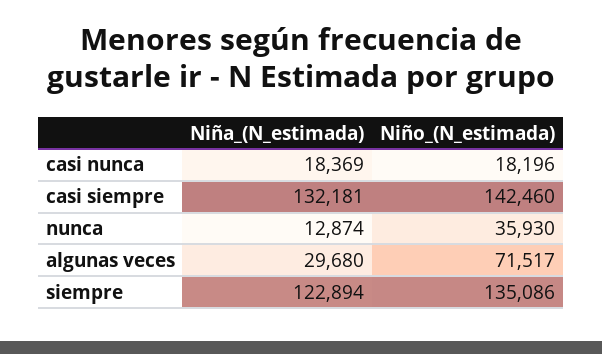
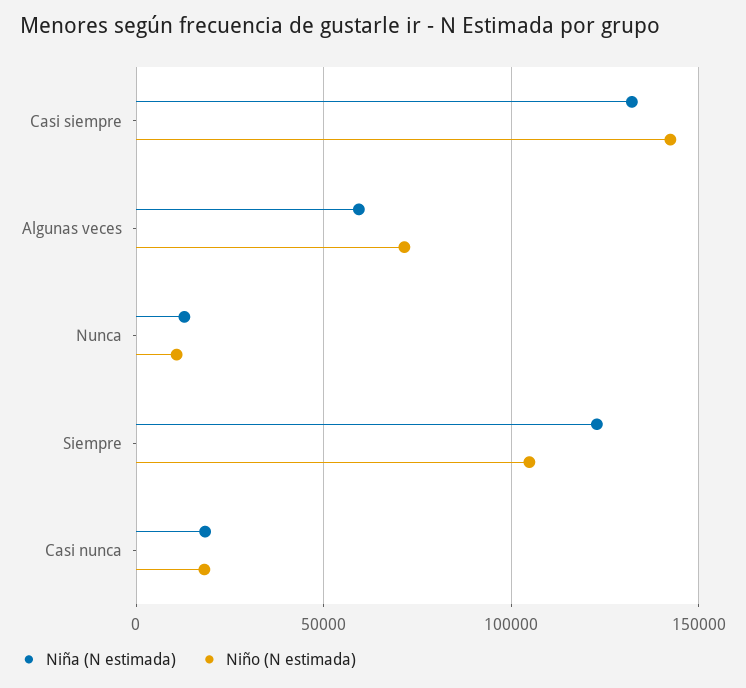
Niño_(N_estimada), nunca: 35930 -> 10000
Niña_(N_estimada), algunas veces: 29680 -> 60000
Niño_(N_estimada), siempre: 135086 -> 105000

